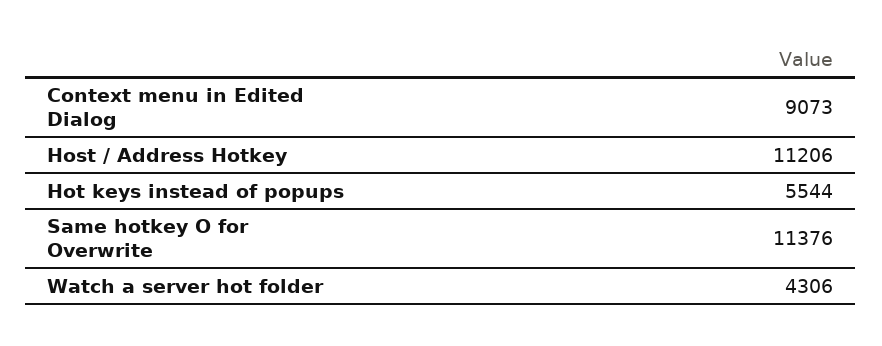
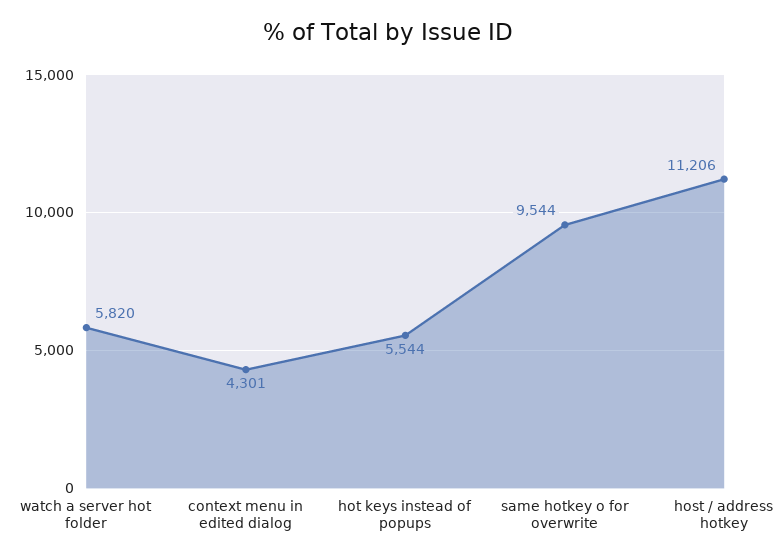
Context menu in Edited Dialog: 9073 -> 4301
Same hotkey O for Overwrite: 11376 -> 9544
Watch a server hot folder: 4306 -> 5820

